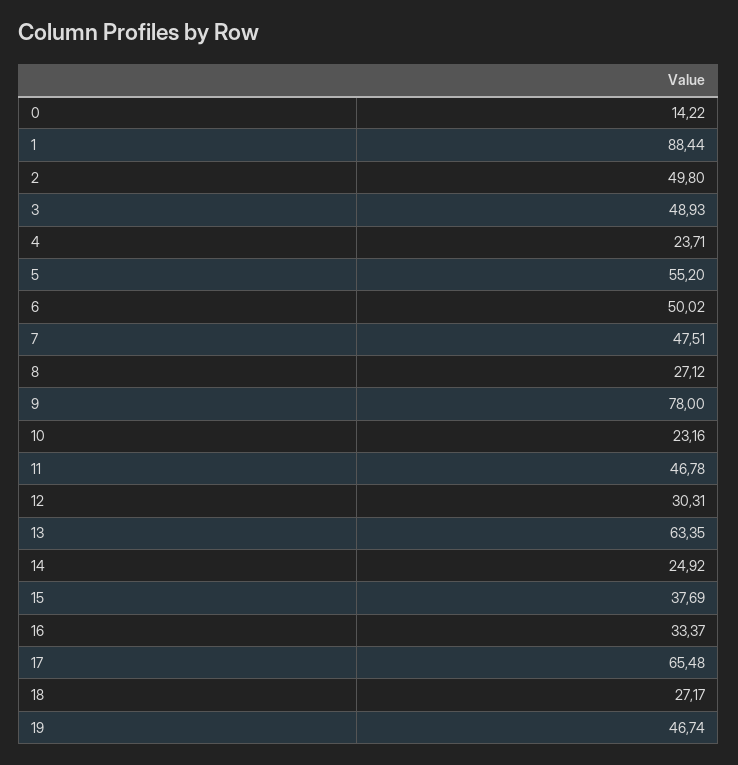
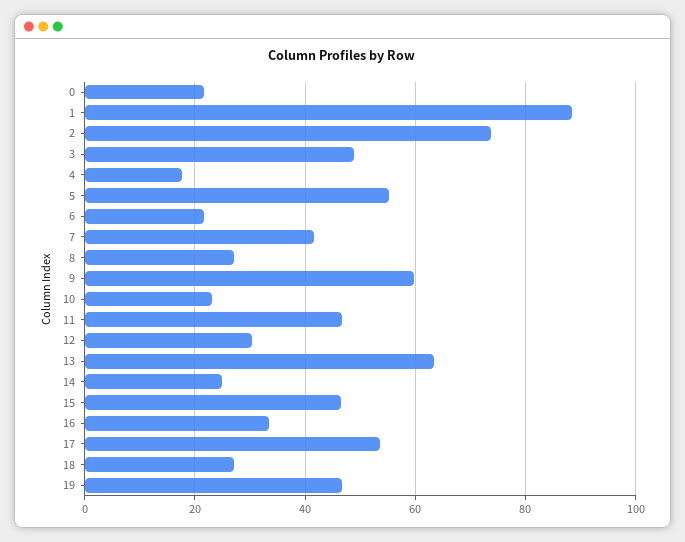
0: 14.22 -> 22
2: 49.8 -> 74
4: 23.71 -> 18
6: 50.02 -> 22
7: 47.51 -> 42
9: 78 -> 60
15: 37.69 -> 46
17: 65.48 -> 54

